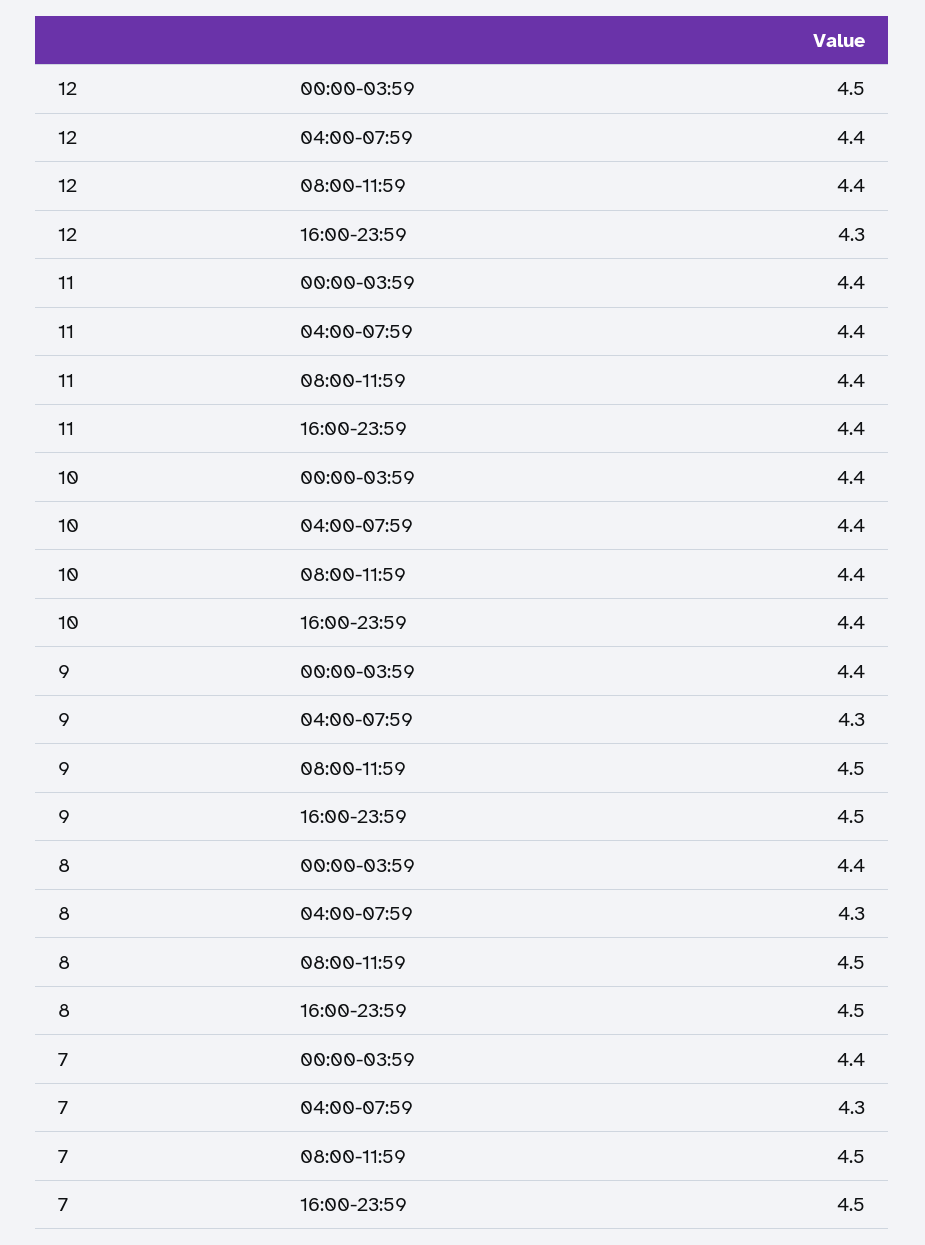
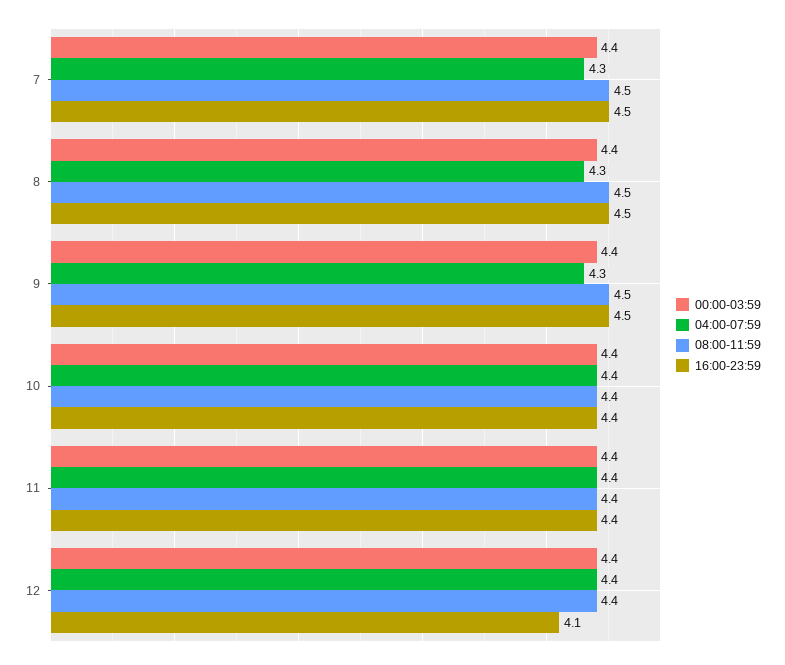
00:00-03:59, 12: 4.5 -> 4.4
16:00-23:59, 12: 4.3 -> 4.1

